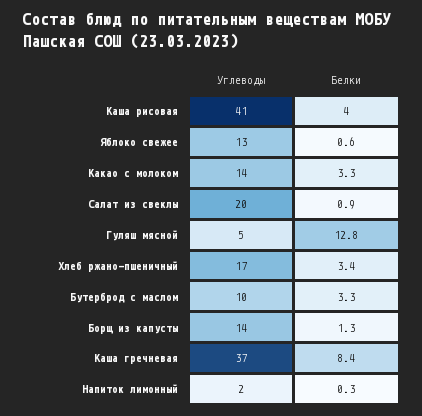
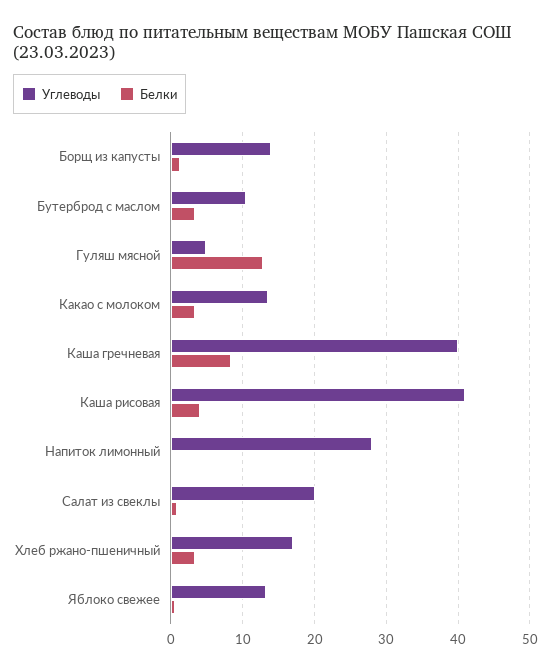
Углеводы, Каша гречневая: 37 -> 40
Углеводы, Напиток лимонный: 2 -> 28

